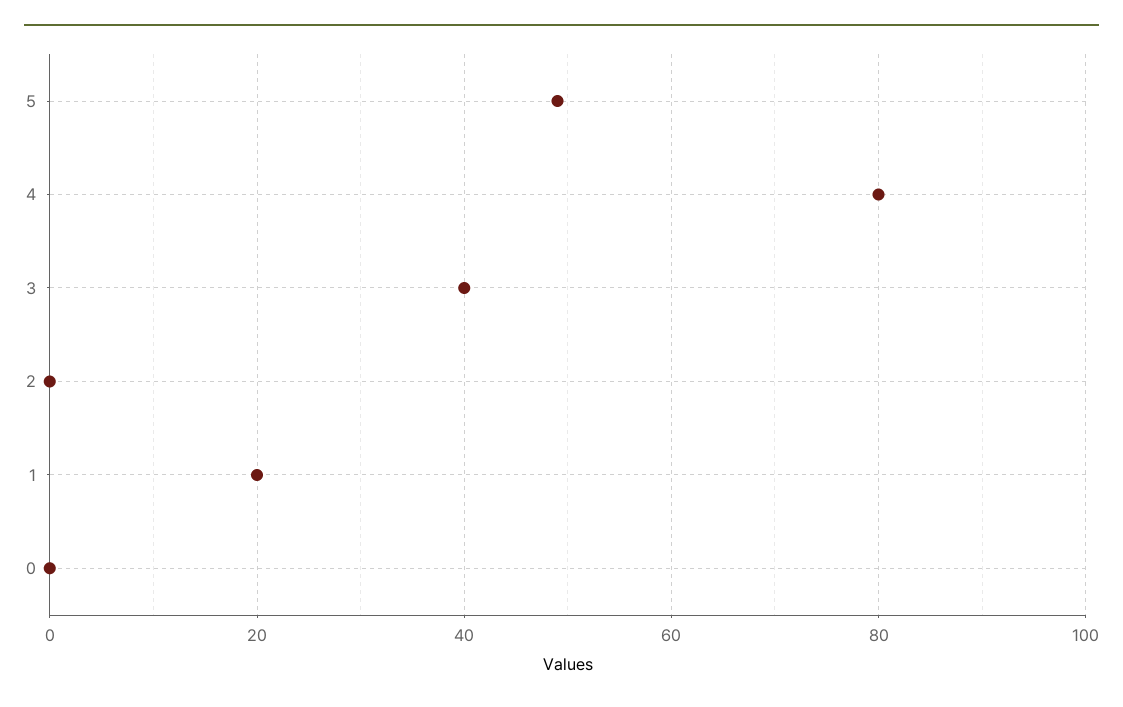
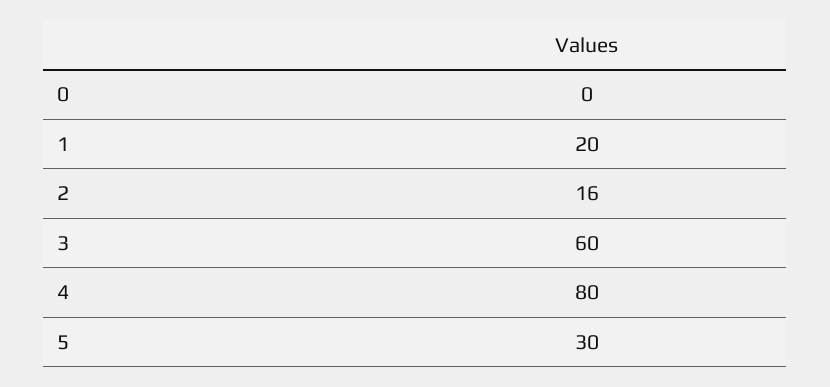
5: 50 -> 30
3: 40 -> 60
2: 0 -> 16

